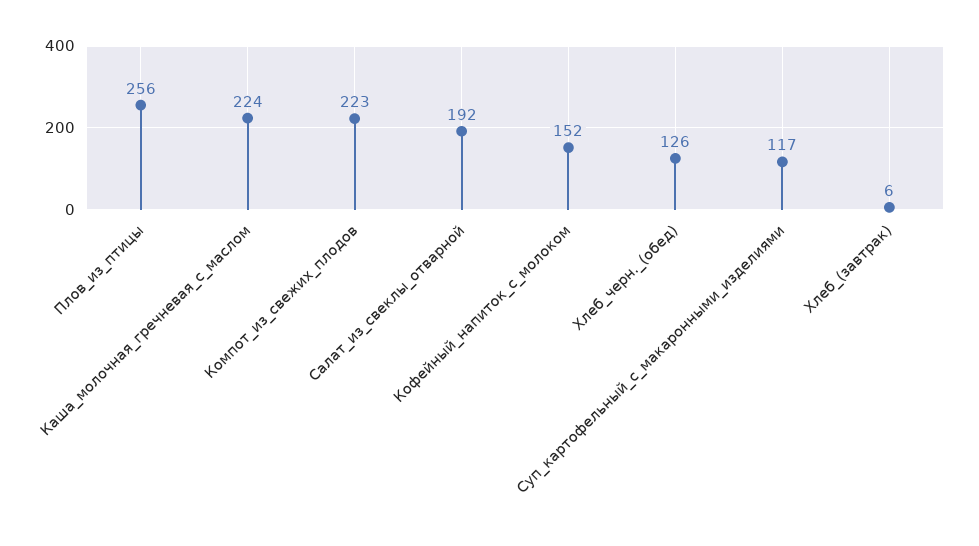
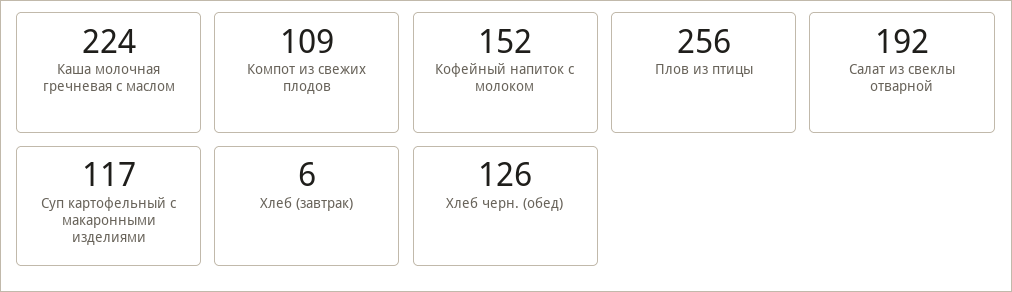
Компот_из_свежих_плодов: 223 -> 109

